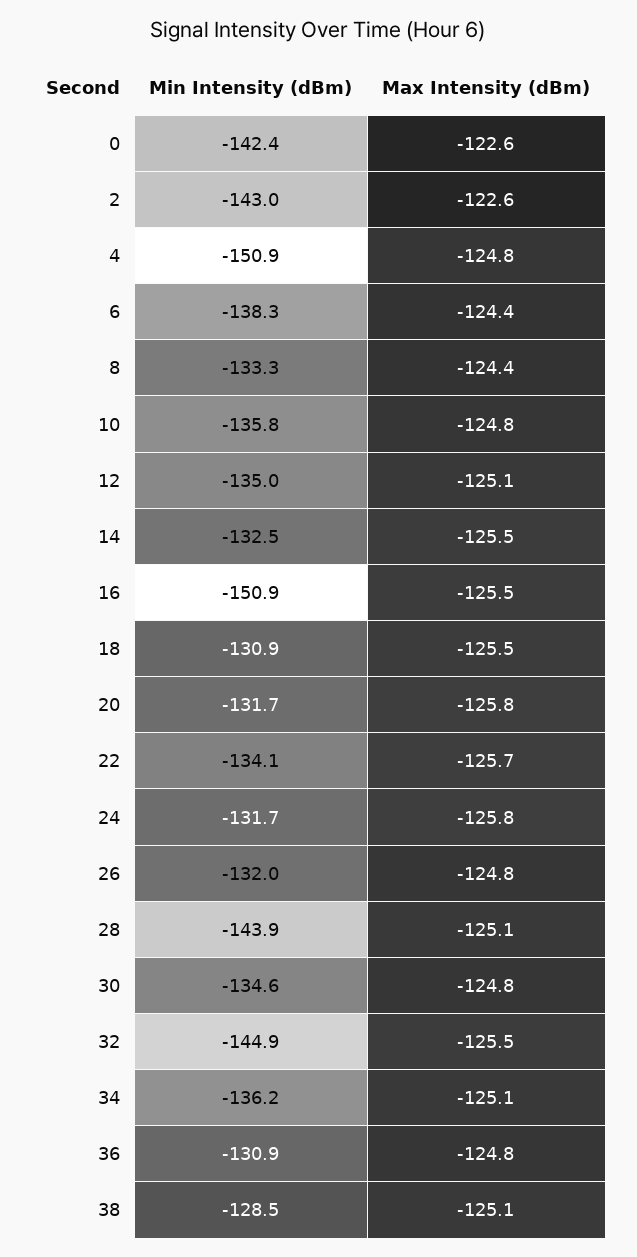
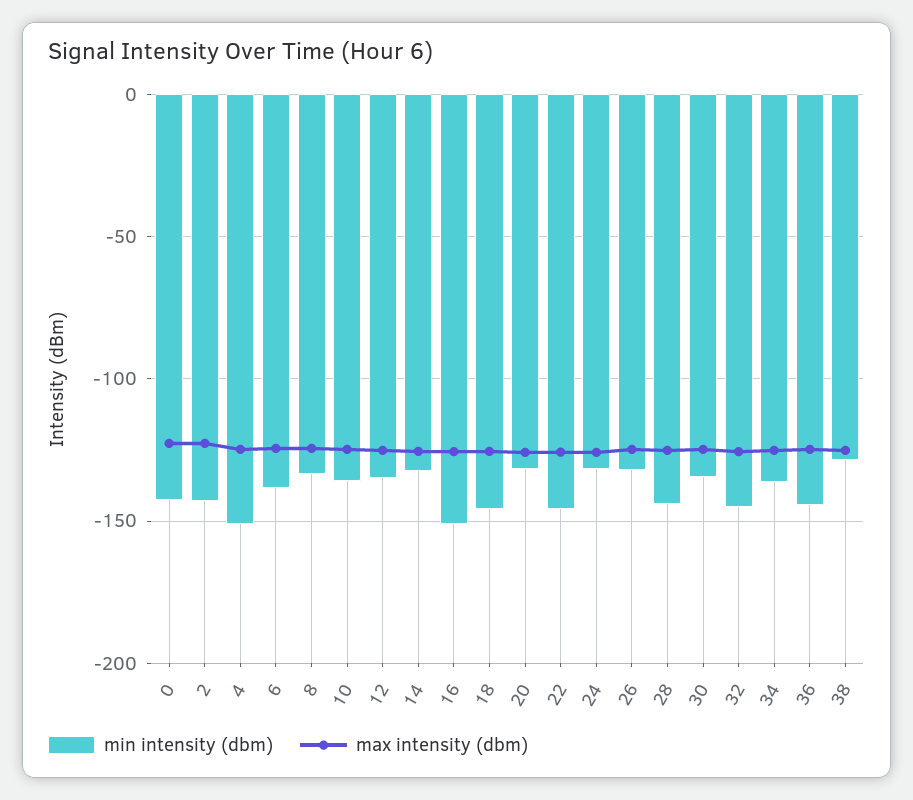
Min Intensity (dBm), 18: -130.9 -> -145
Min Intensity (dBm), 22: -134.1 -> -145
Min Intensity (dBm), 36: -130.9 -> -145

